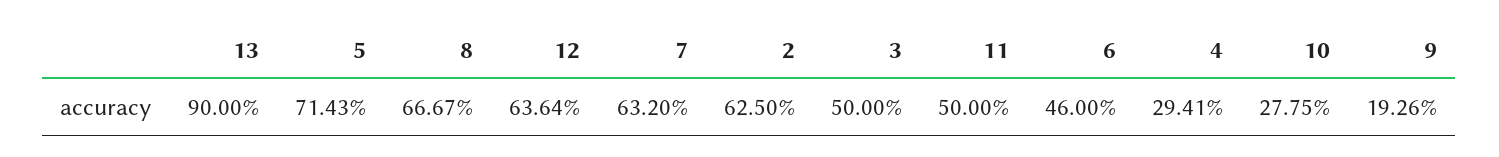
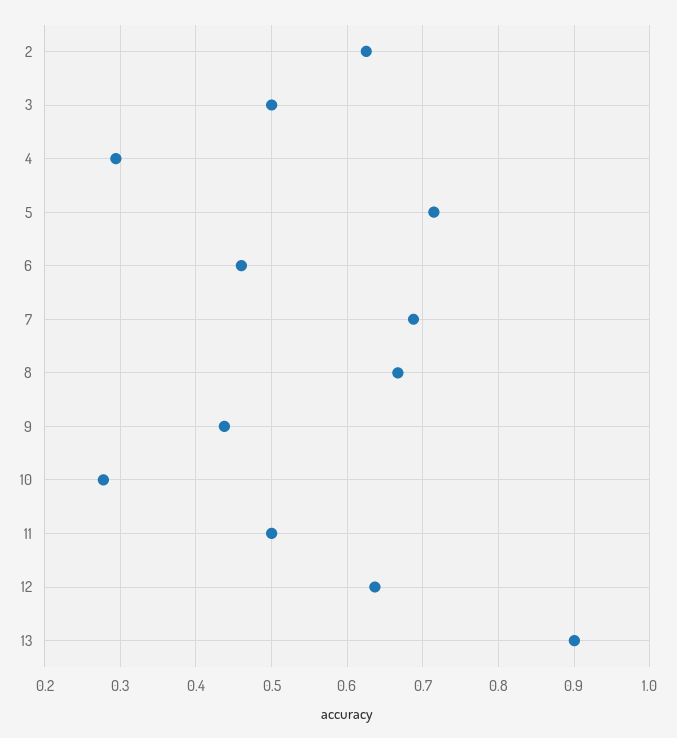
7: 0.632 -> 0.69
9: 0.1926 -> 0.44

